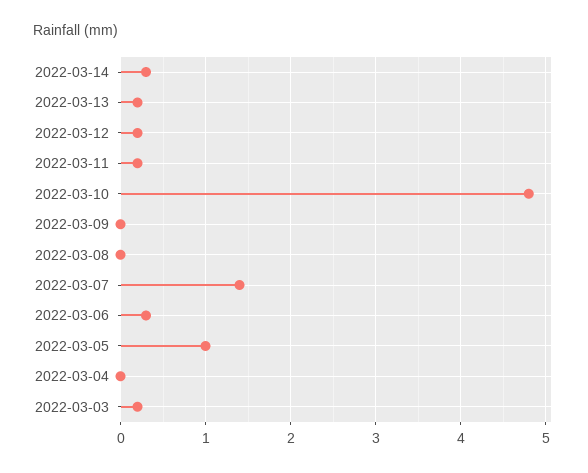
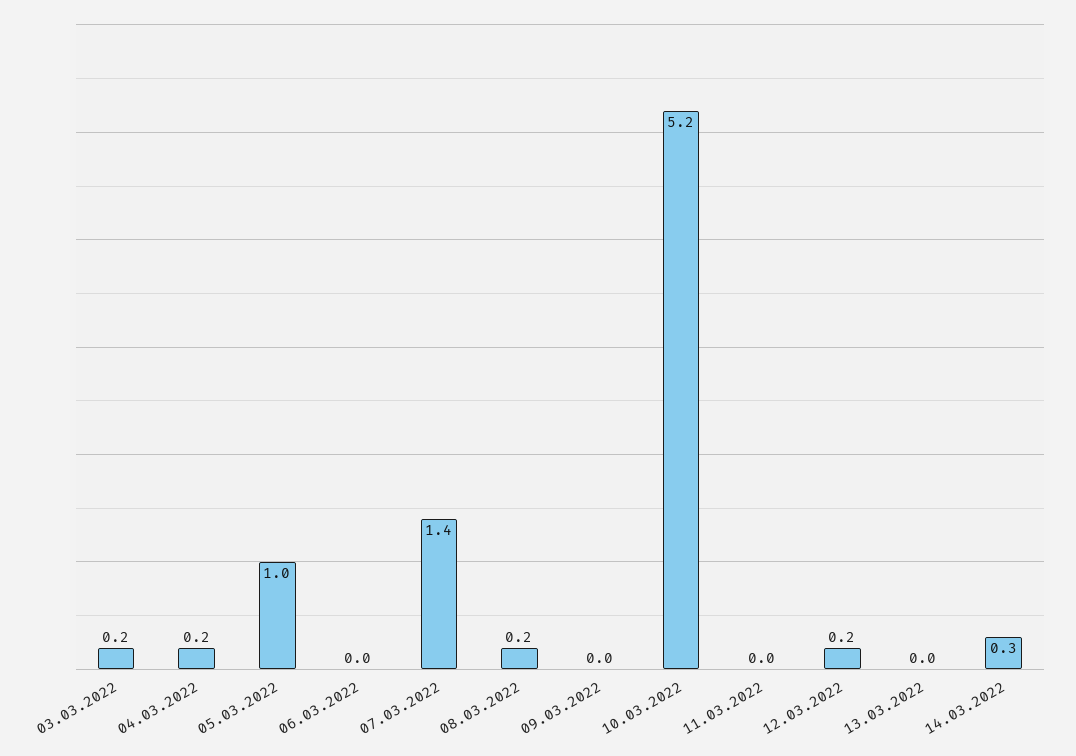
2022-03-13: 0.2 -> 0
2022-03-11: 0.2 -> 0
2022-03-10: 4.8 -> 5.2
2022-03-08: 0 -> 0.2
2022-03-06: 0.3 -> 0
2022-03-04: 0 -> 0.2

